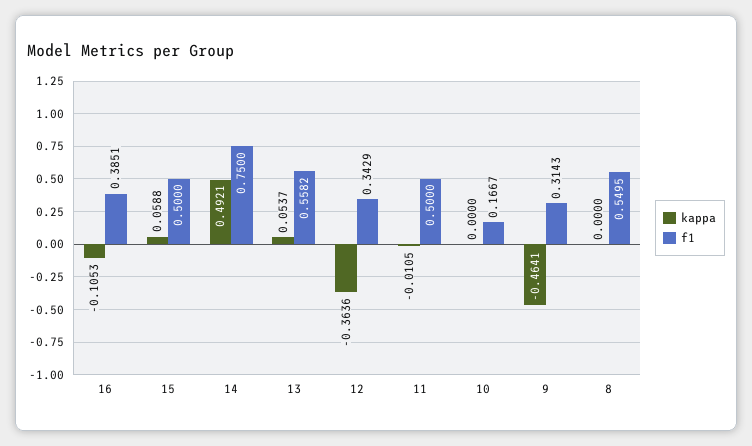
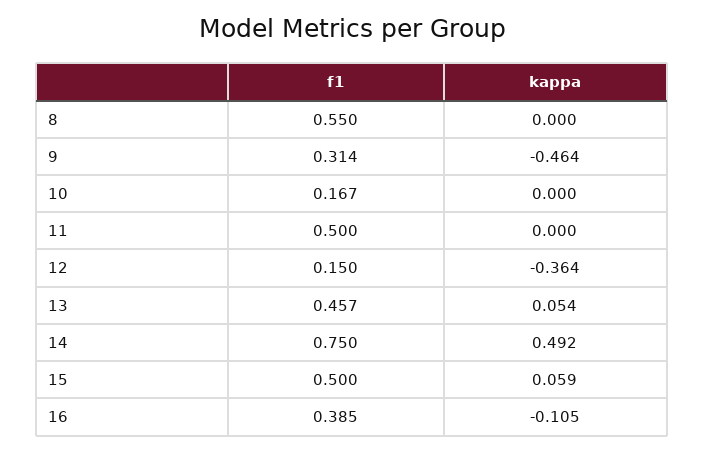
f1, 13: 0.5582 -> 0.457
f1, 12: 0.3429 -> 0.15
kappa, 11: -0.0105 -> 0

